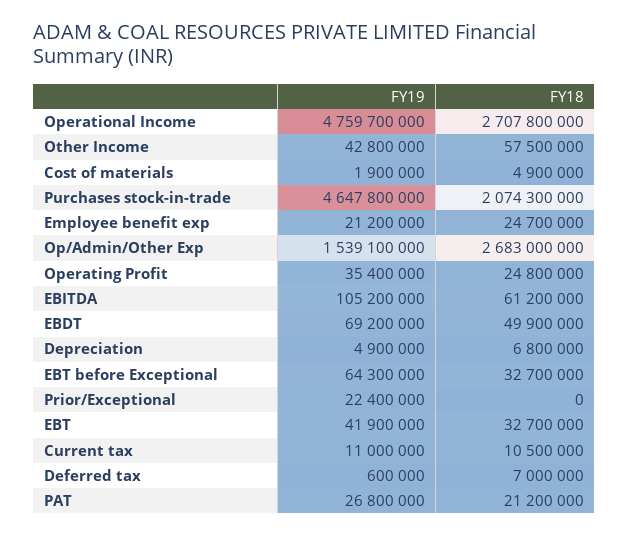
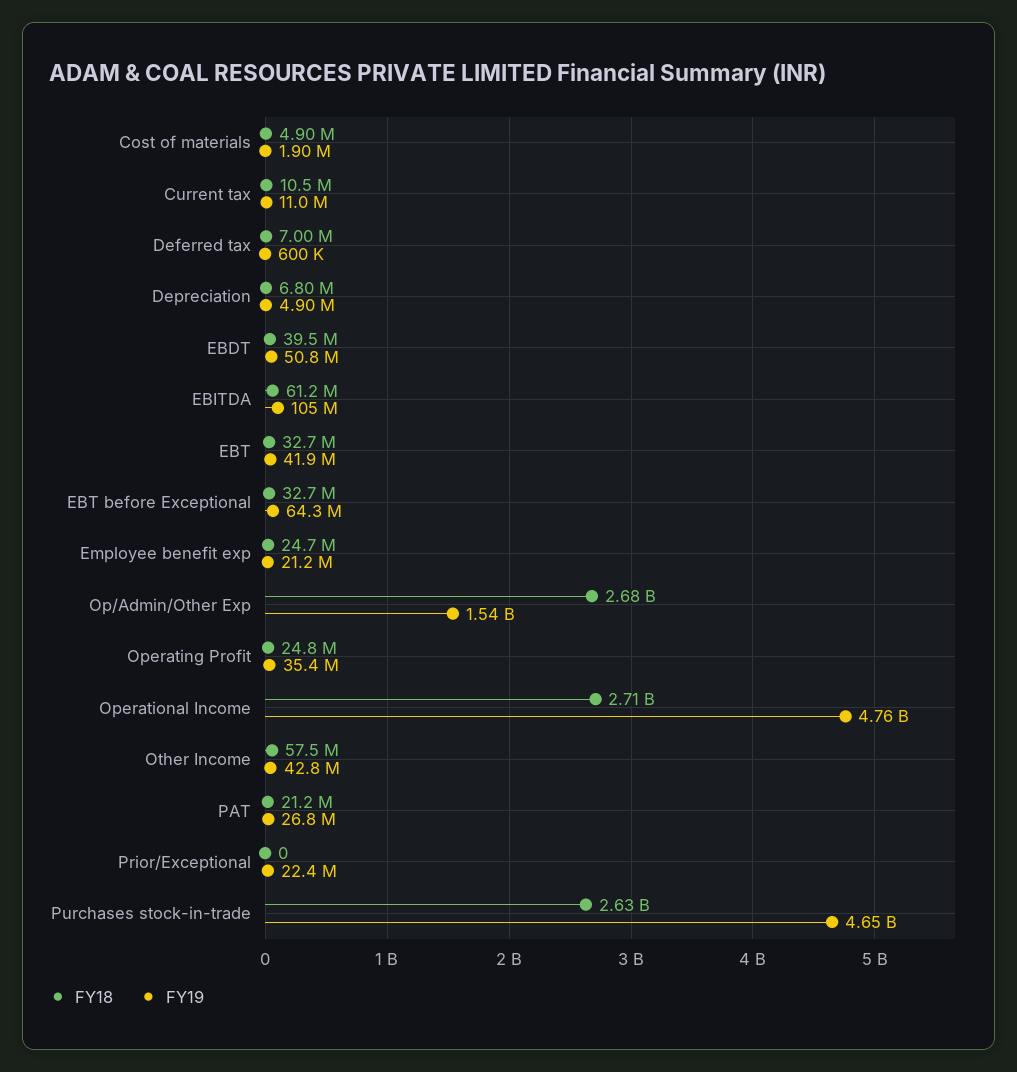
FY18, Purchases stock-in-trade: 2074300000 -> 2630000000
FY19, EBDT: 69200000 -> 50800000
FY18, EBDT: 49900000 -> 39500000

